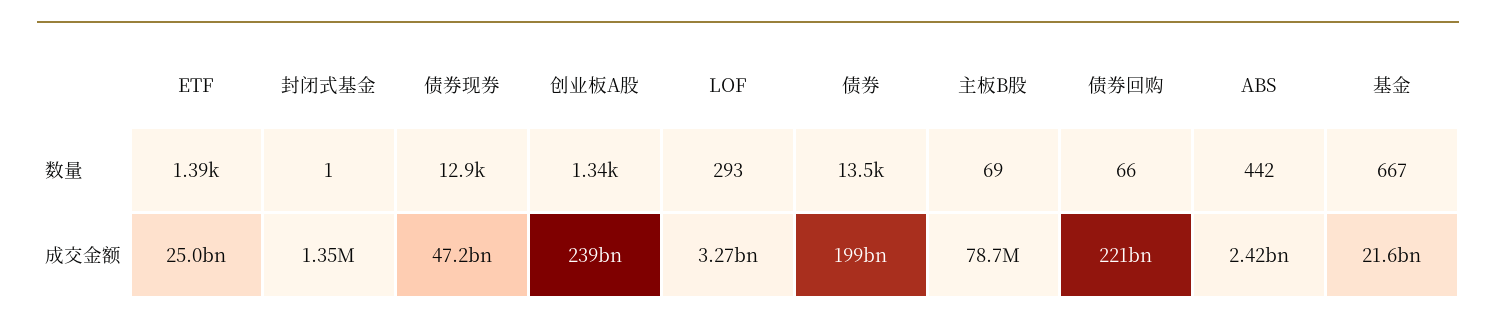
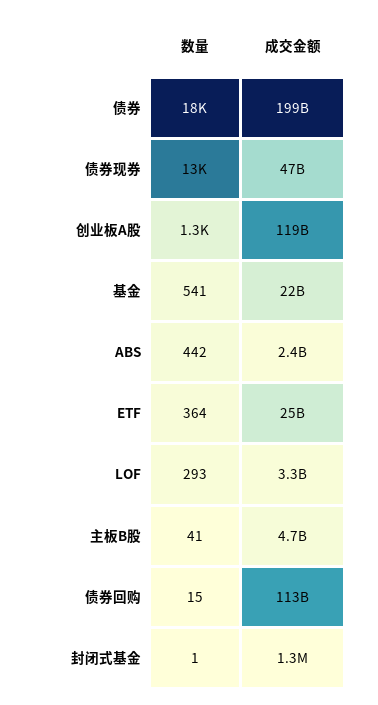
ETF, 数量: 1390 -> 364
债券, 数量: 13500 -> 18000
主板B股, 数量: 69 -> 41
债券回购, 数量: 66 -> 15
基金, 数量: 667 -> 541
创业板A股, 成交金额: 239000000000 -> 119000000000
主板B股, 成交金额: 78700000 -> 4700000000
债券回购, 成交金额: 221000000000 -> 113000000000

